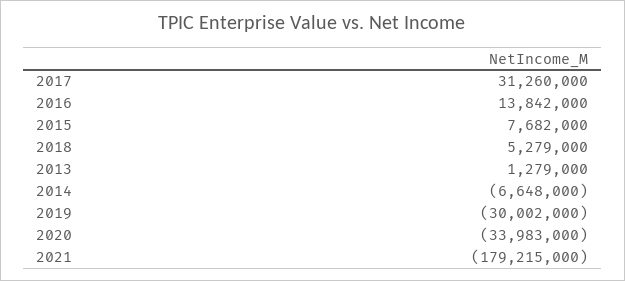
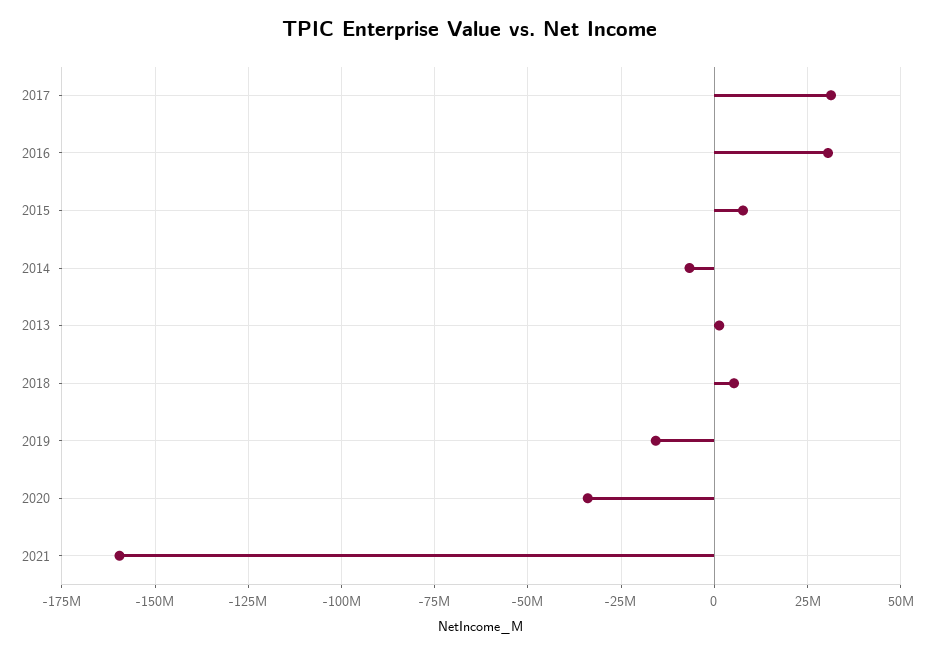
2016: 13842000 -> 30000000
2019: -30002000 -> -15000000
2021: -179215000 -> -160000000

